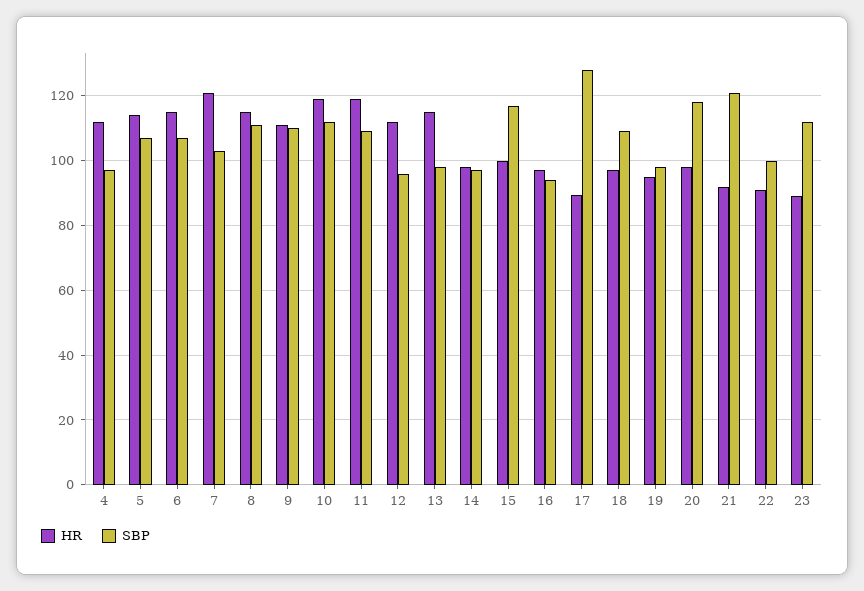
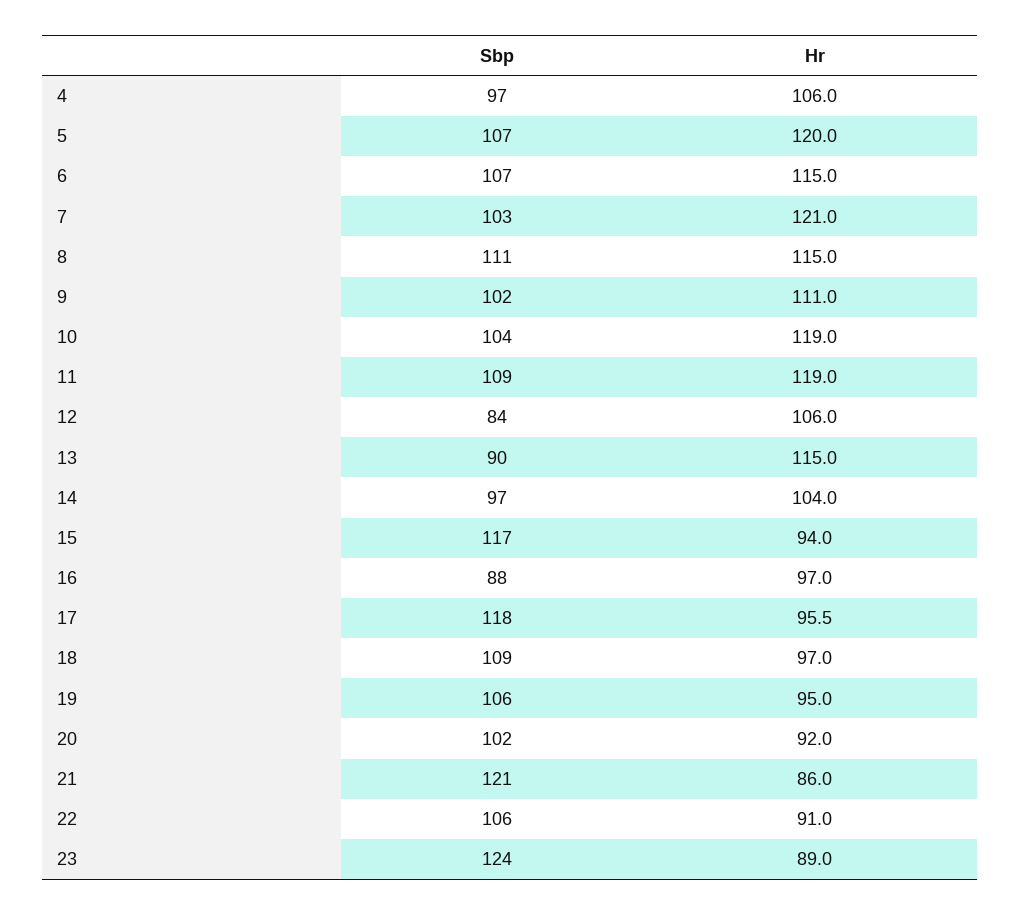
HR, 4: 112 -> 106
HR, 5: 114 -> 120
SBP, 9: 110 -> 102
SBP, 10: 112 -> 104
HR, 12: 112 -> 106
SBP, 12: 96 -> 84
SBP, 13: 98 -> 90
HR, 14: 98 -> 104
HR, 15: 100 -> 94
SBP, 16: 94 -> 88
HR, 17: 90 -> 95.5
SBP, 17: 128 -> 118
SBP, 19: 98 -> 106
HR, 20: 98 -> 92
SBP, 20: 118 -> 102
HR, 21: 92 -> 86
SBP, 22: 100 -> 106
SBP, 23: 112 -> 124

